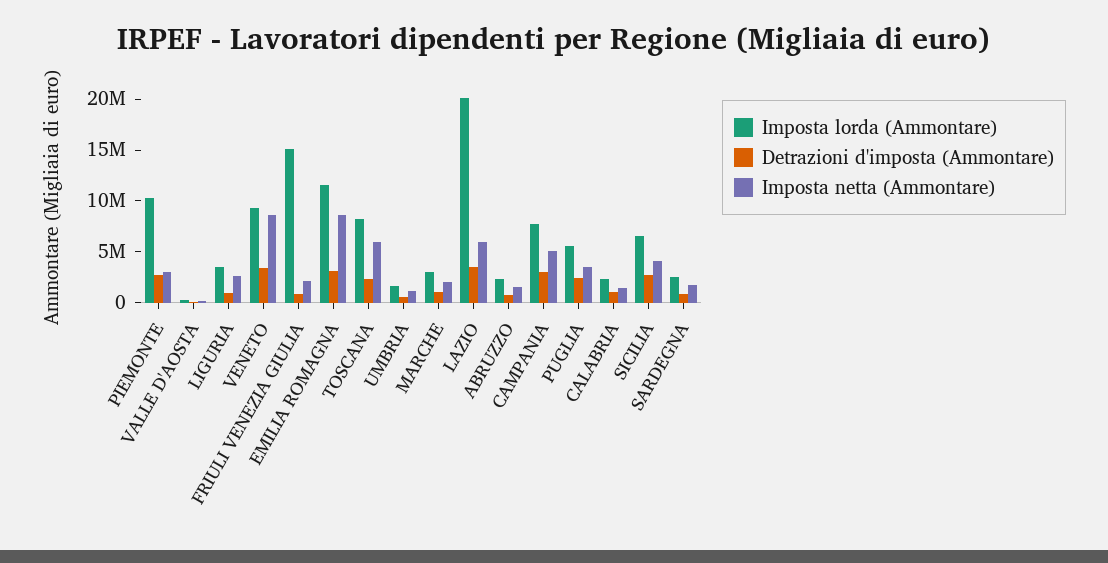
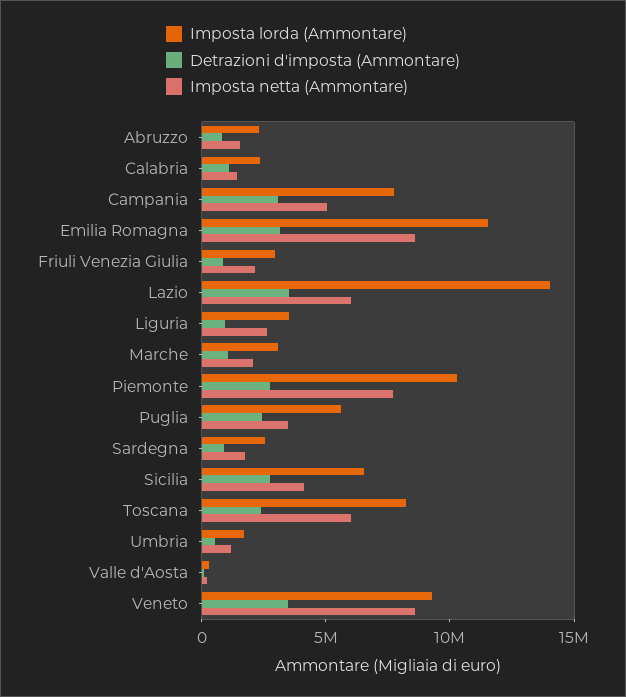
Imposta netta (Ammontare), PIEMONTE: 3000000 -> 8000000
Imposta lorda (Ammontare), FRIULI VENEZIA GIULIA: 15000000 -> 3000000
Imposta lorda (Ammontare), LAZIO: 20000000 -> 14000000

